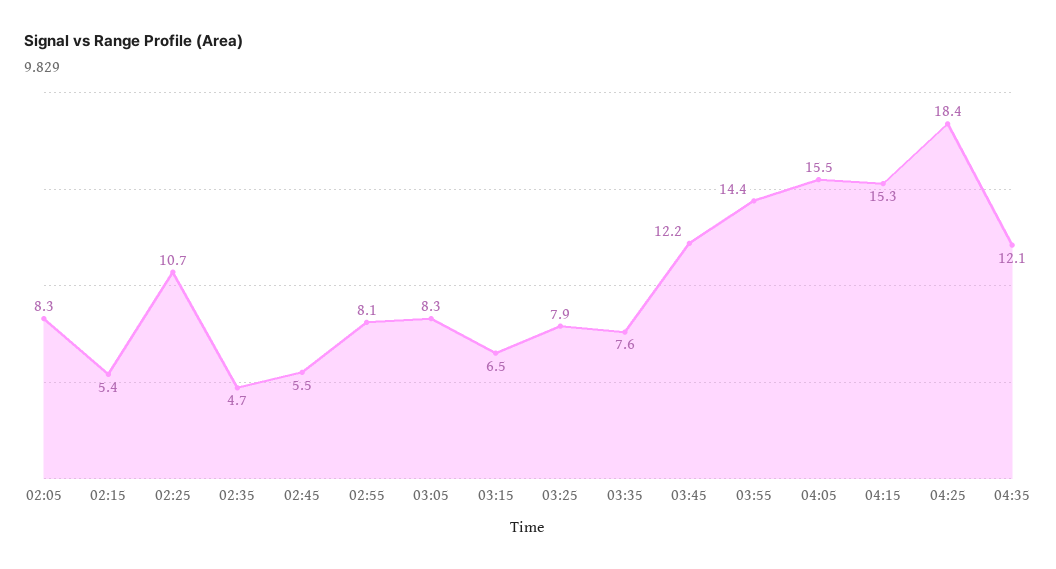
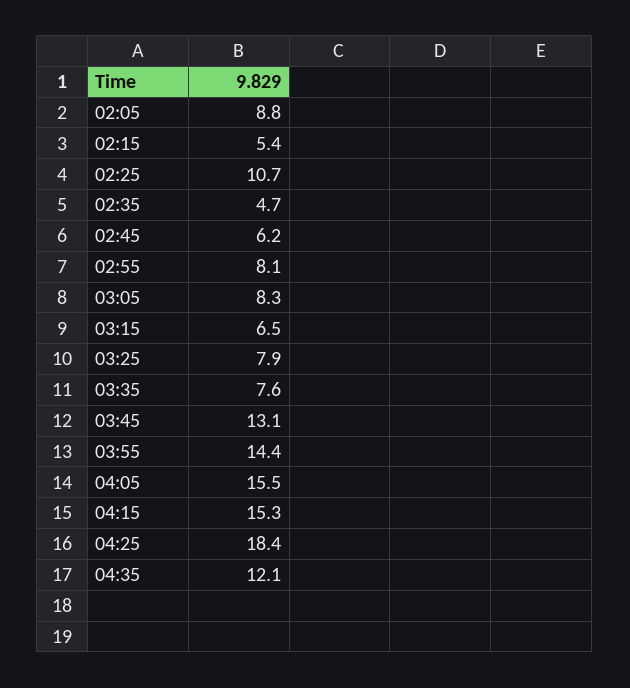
02:05: 8.3 -> 8.8
02:45: 5.5 -> 6.2
03:45: 12.2 -> 13.1

